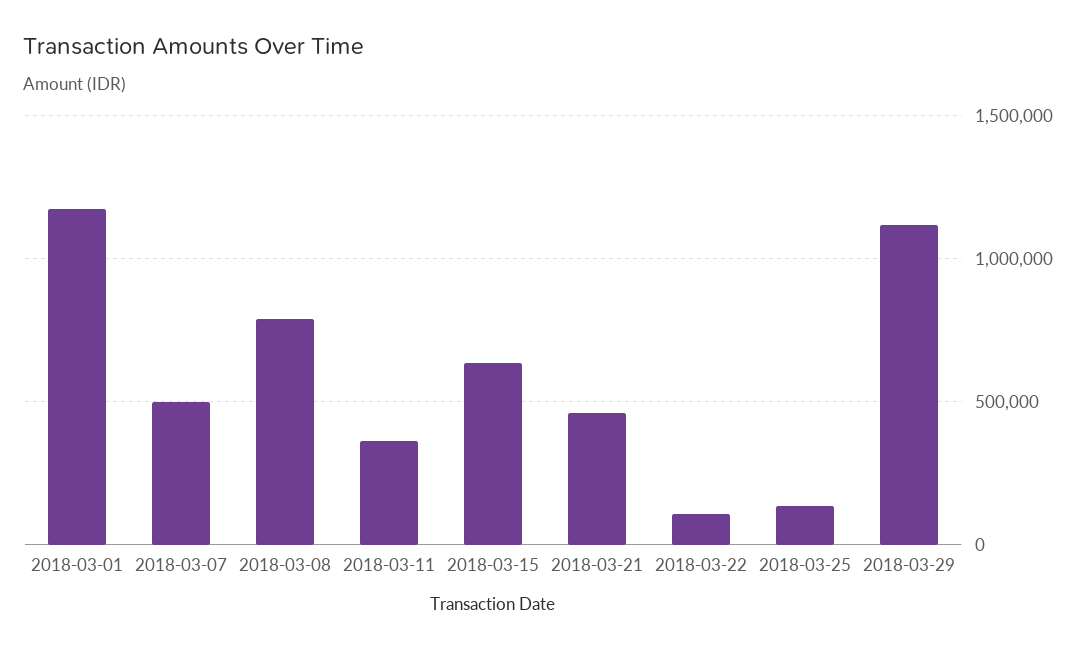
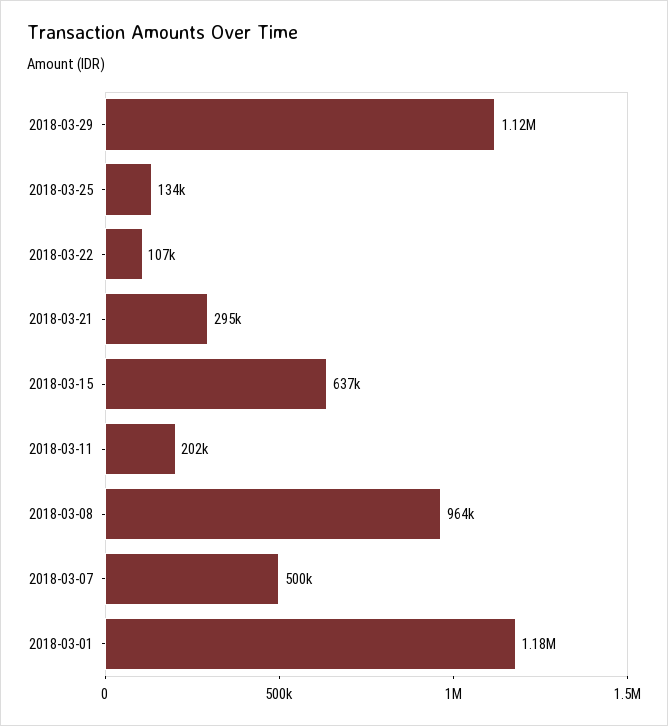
2018-03-08: 800000 -> 964000
2018-03-11: 350000 -> 202000
2018-03-21: 450000 -> 295000

